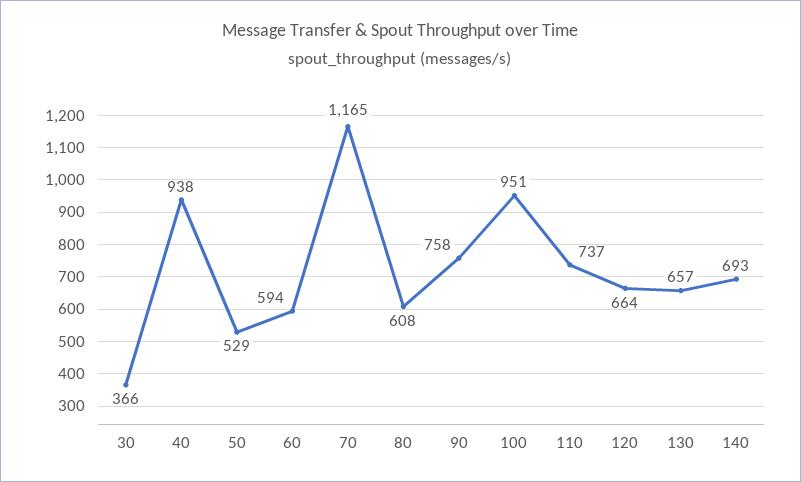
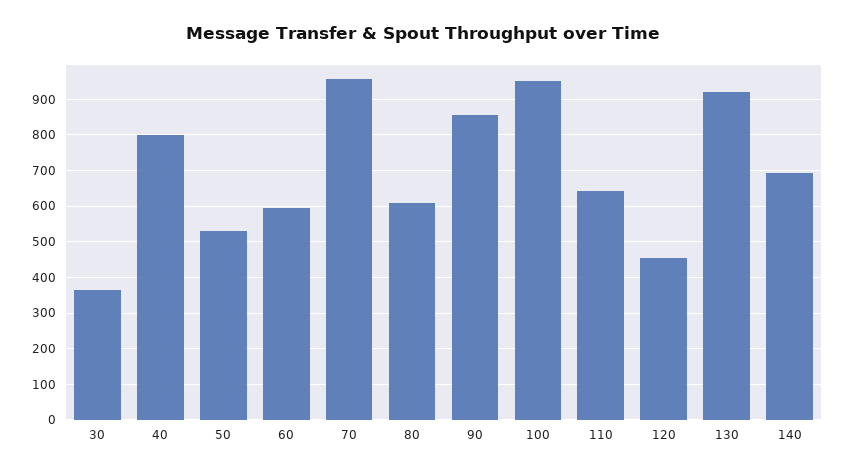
40: 938 -> 800
70: 1165 -> 960
90: 758 -> 860
110: 737 -> 640
120: 664 -> 460
130: 657 -> 920

